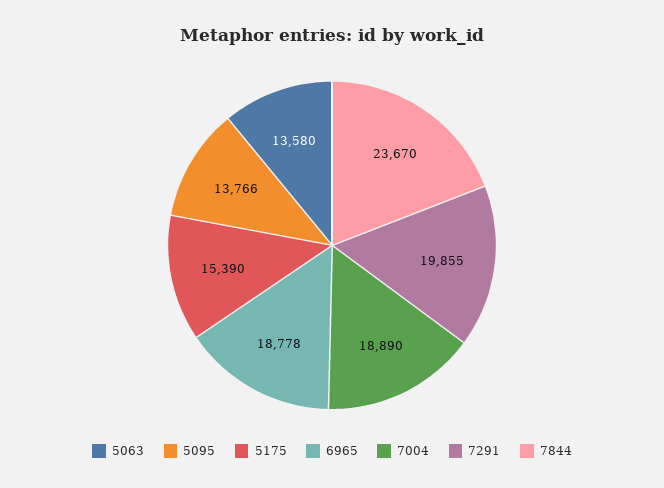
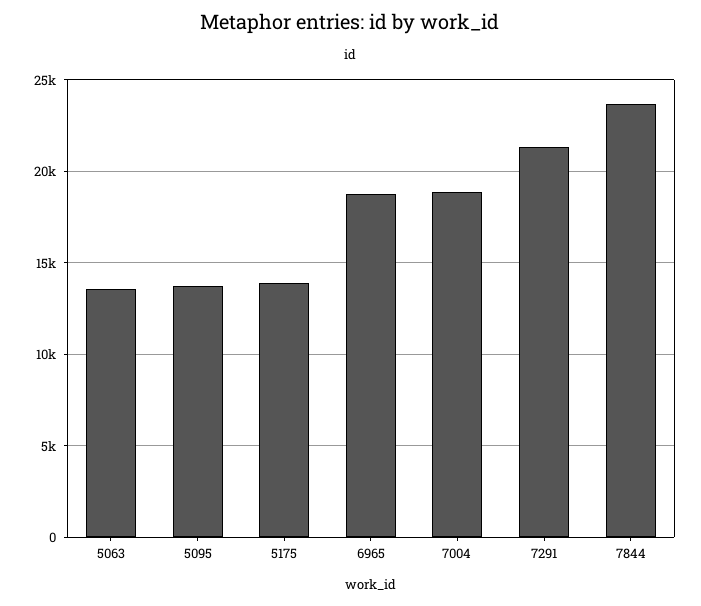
5175: 15390 -> 14000
7291: 19855 -> 21500

